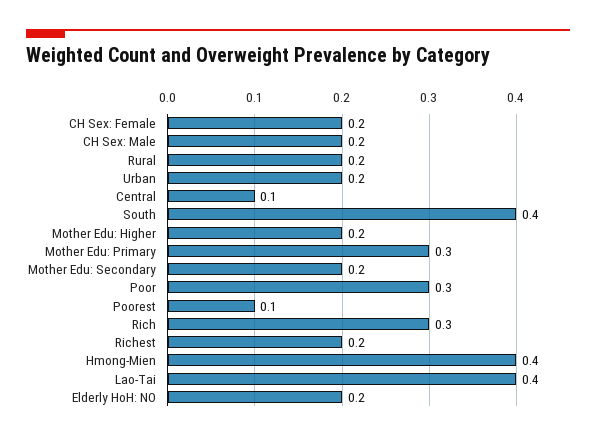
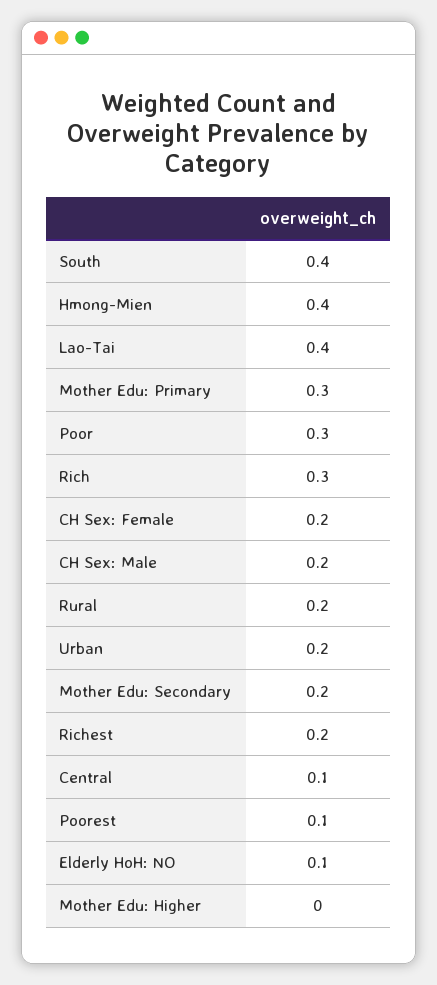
Mother Edu: Higher: 0.2 -> 0
Elderly HoH: NO: 0.2 -> 0.1

